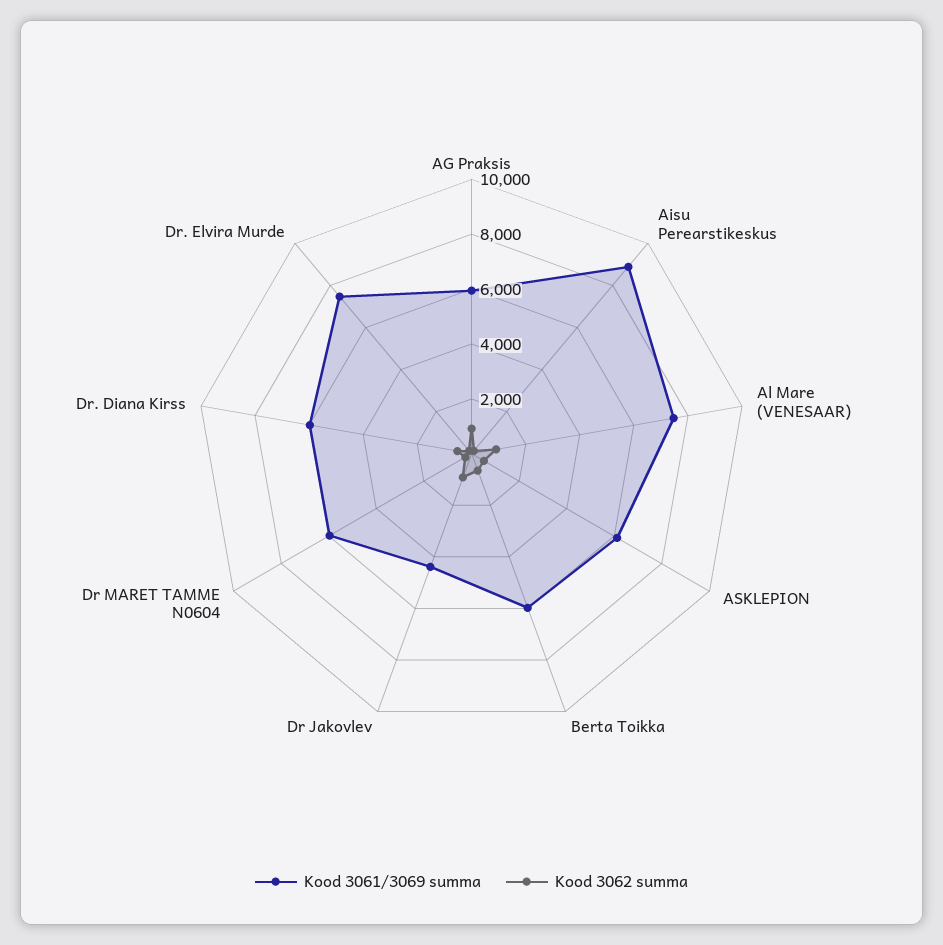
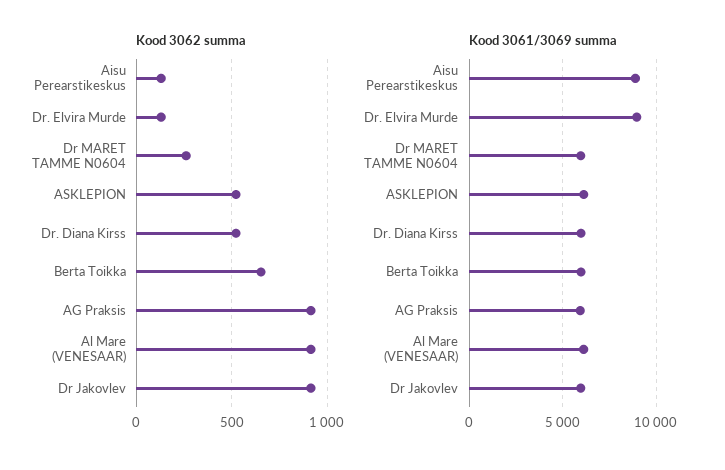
Kood 3061/3069 summa, Al Mare (VENESAAR): 7500 -> 6000
Kood 3061/3069 summa, Dr Jakovlev: 4500 -> 6000
Kood 3061/3069 summa, Dr. Elvira Murde: 7500 -> 9000

